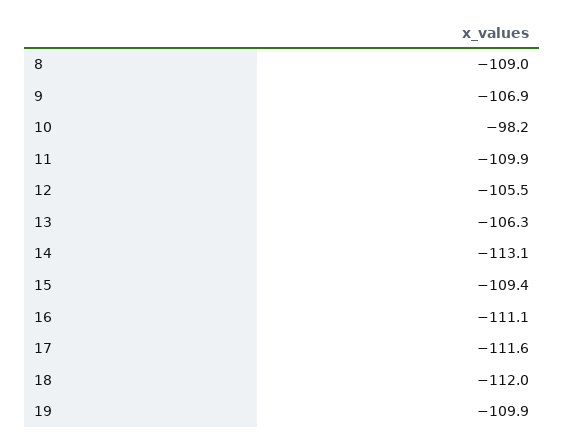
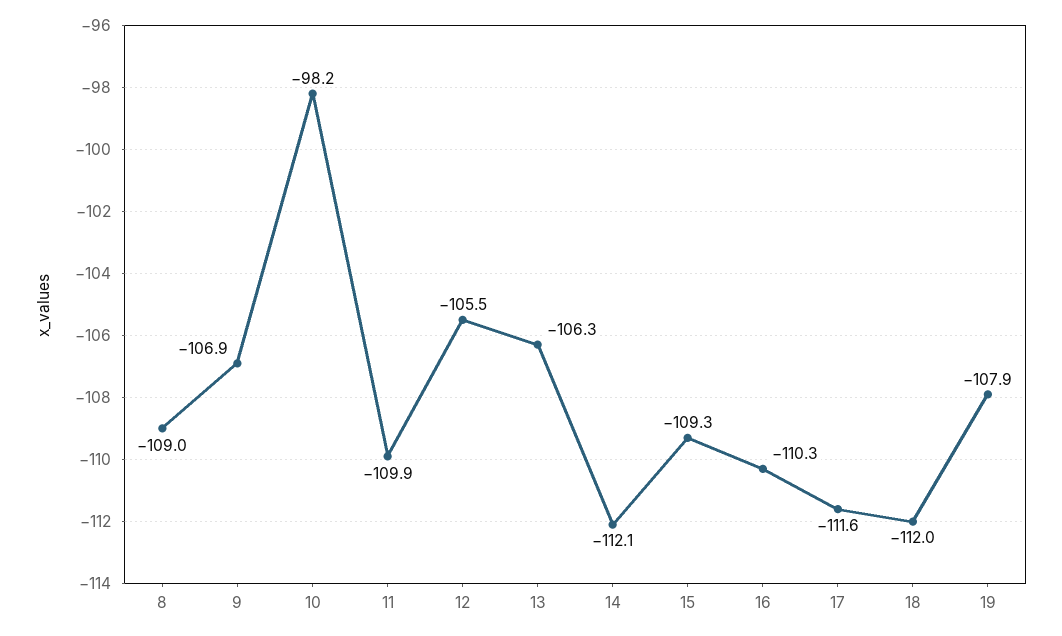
14: -113.1 -> -112.1
15: -109.4 -> -109.3
16: -111.1 -> -110.3
19: -109.9 -> -107.9

